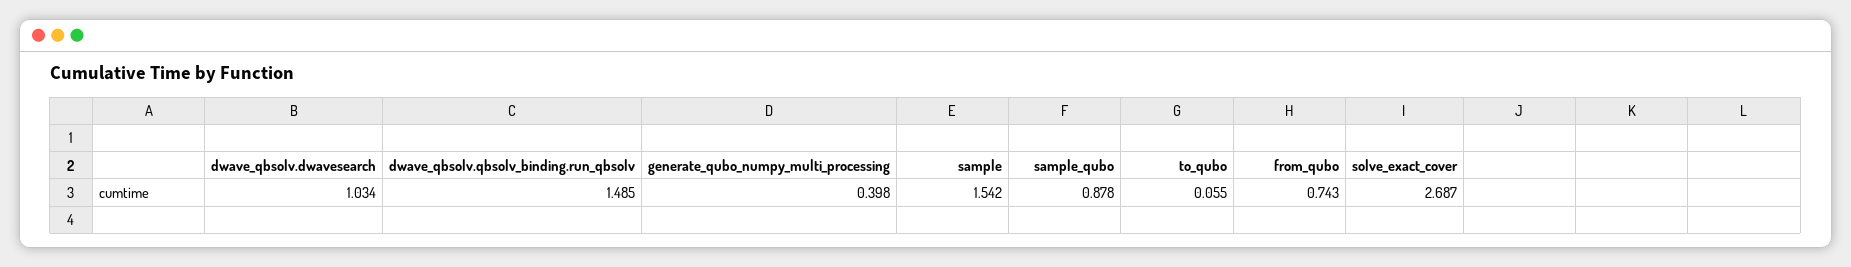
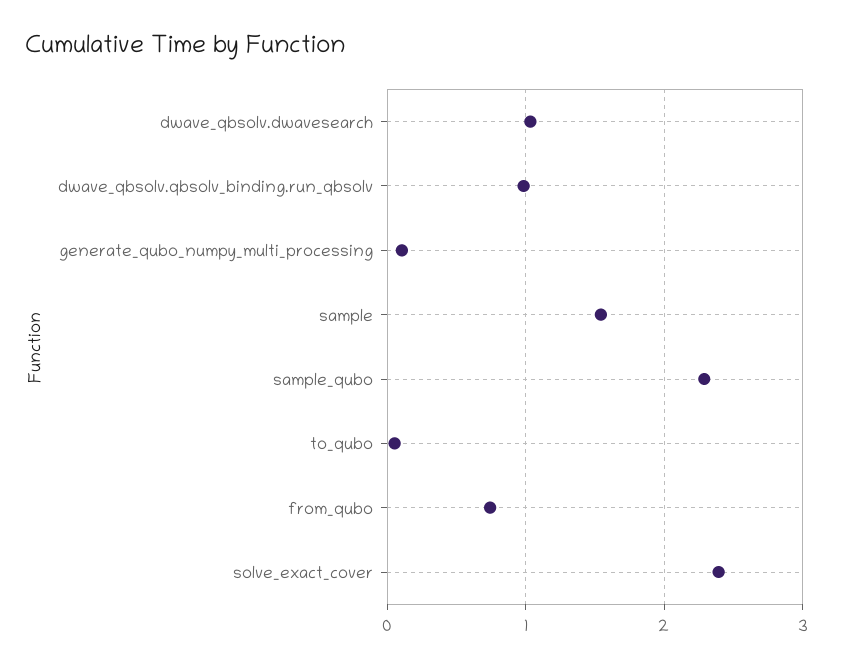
dwave_qbsolv.qbsolv_binding.run_qbsolv: 1.485 -> 1
generate_qubo_numpy_multi_processing: 0.398 -> 0.1
sample_qubo: 0.878 -> 2.3
solve_exact_cover: 2.687 -> 2.4

